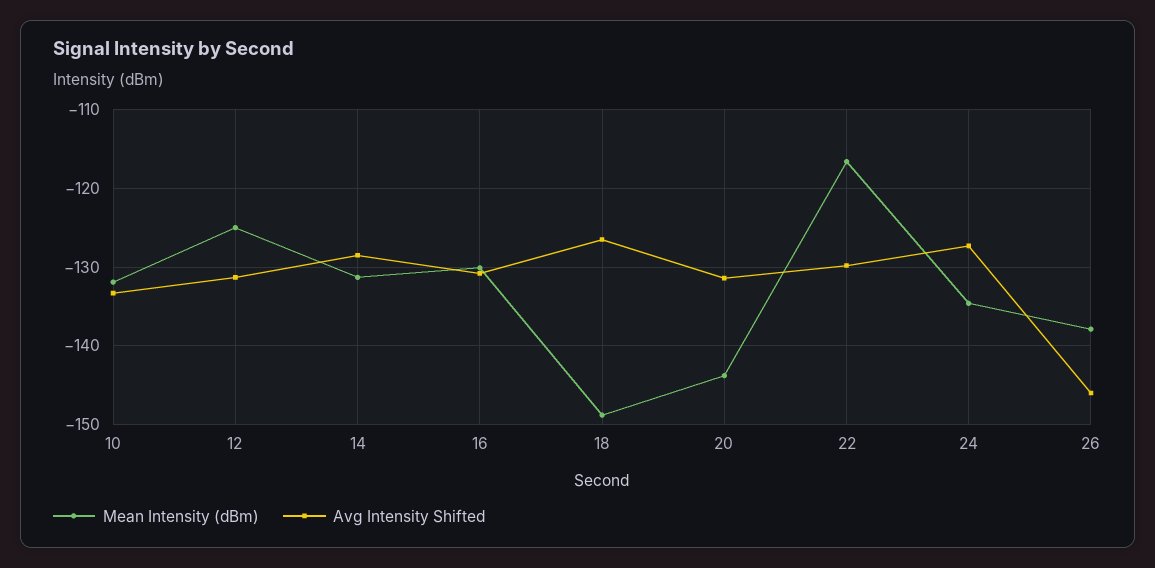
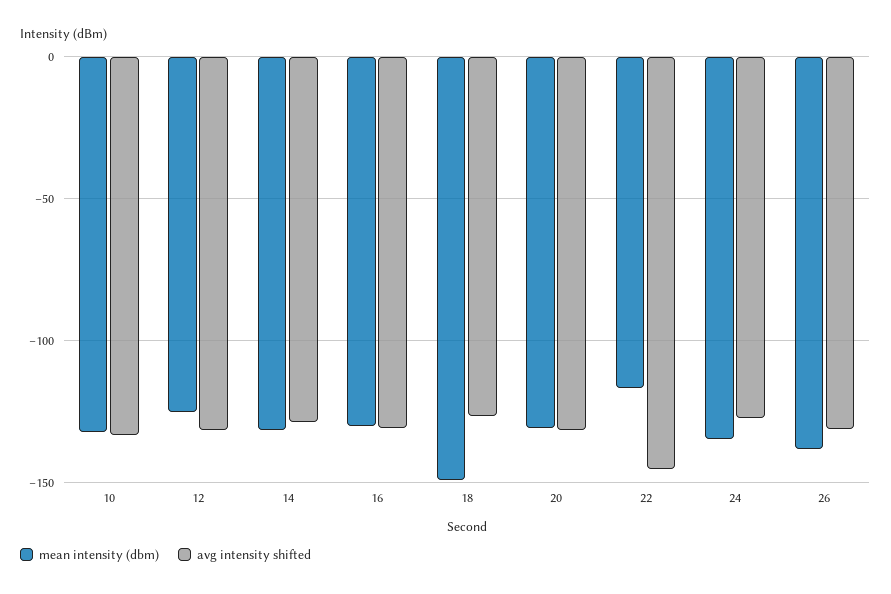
Mean Intensity (dBm), 20: -144 -> -130
Avg Intensity Shifted, 22: -130 -> -145
Avg Intensity Shifted, 26: -146 -> -130

